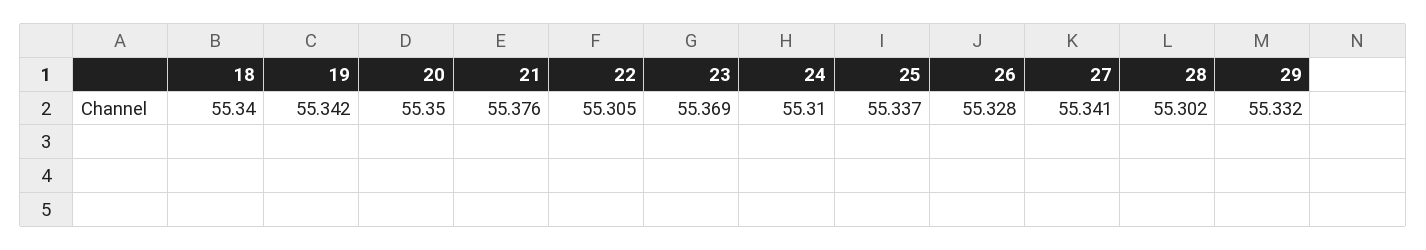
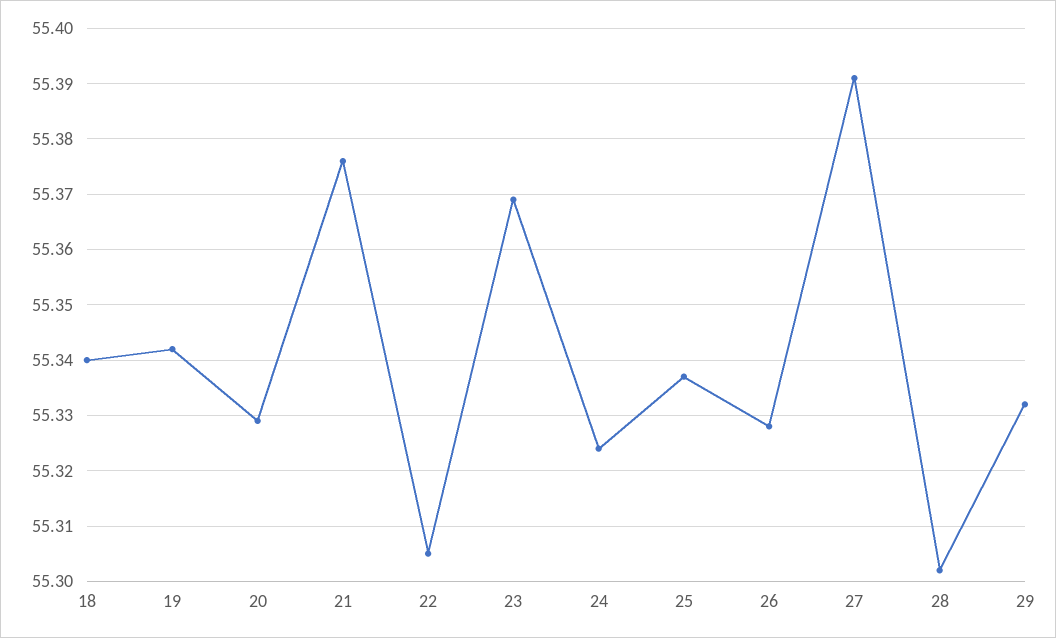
20: 55.35 -> 55.33
24: 55.31 -> 55.325
27: 55.341 -> 55.39

